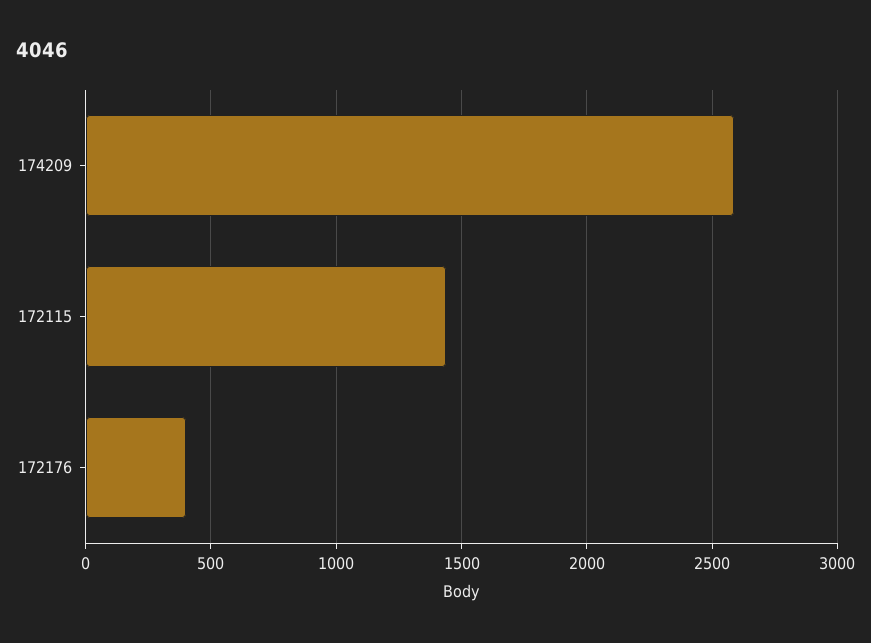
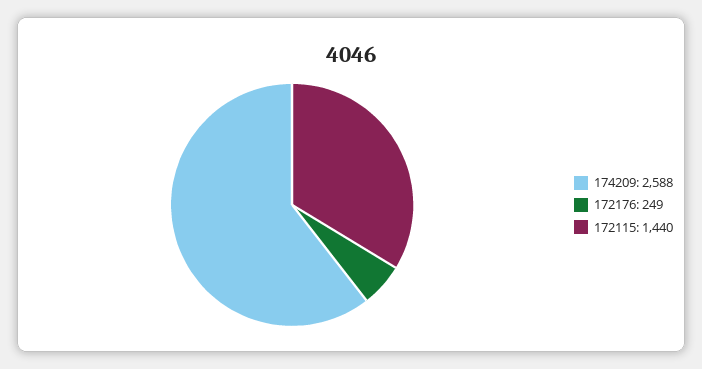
172176: 400 -> 249

